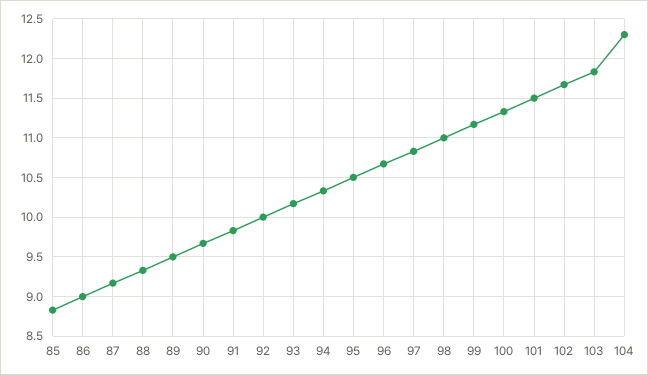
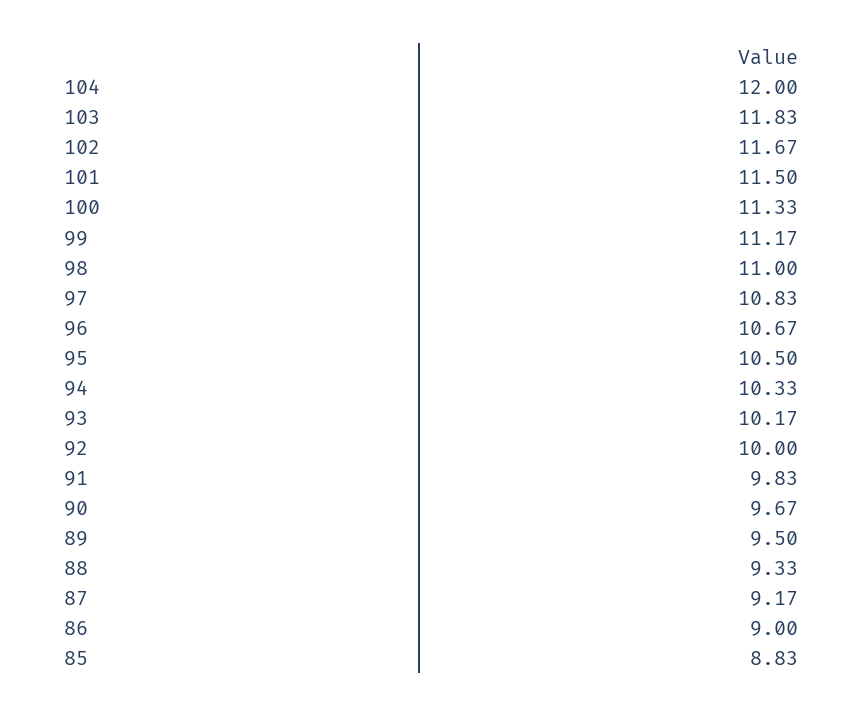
104: 12.3 -> 12

